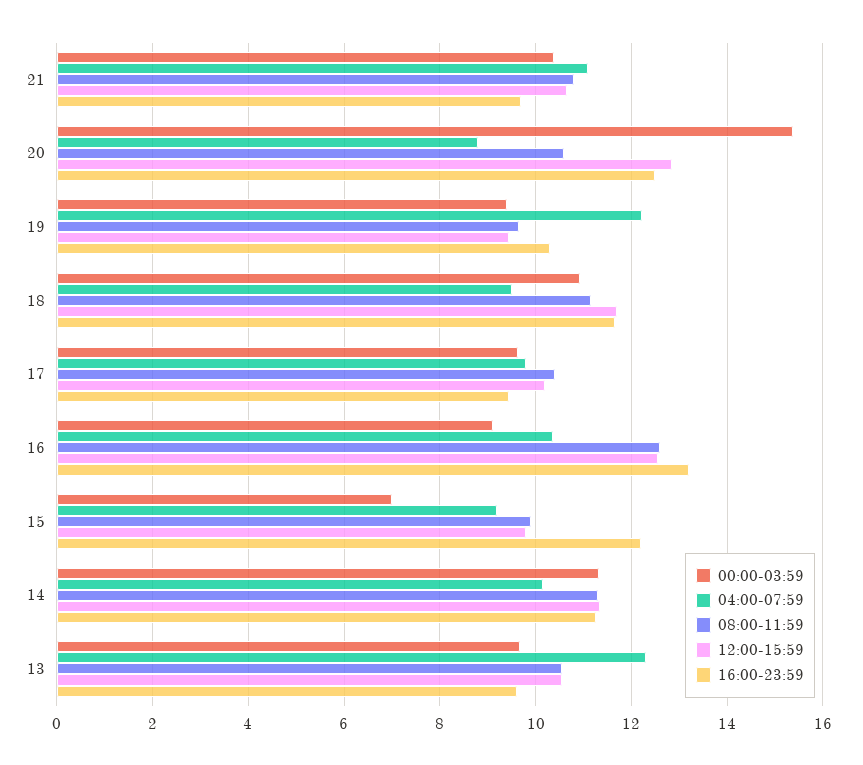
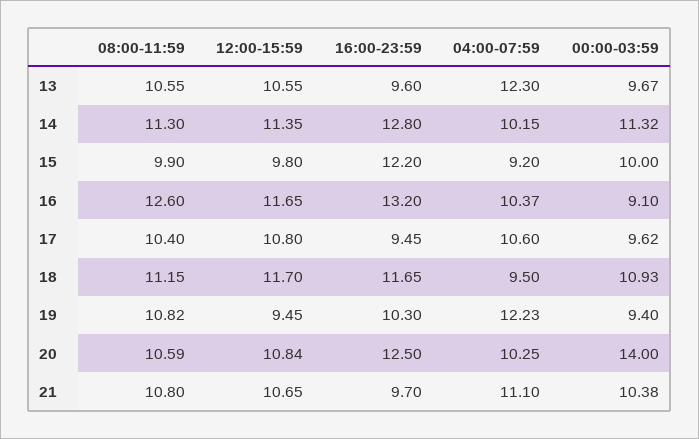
00:00-03:59, 20: 15.4 -> 14
04:00-07:59, 20: 8.8 -> 10.25
12:00-15:59, 20: 12.8 -> 10.84
08:00-11:59, 19: 9.6 -> 10.82
04:00-07:59, 17: 9.8 -> 10.6
12:00-15:59, 17: 10.2 -> 10.8
12:00-15:59, 16: 12.6 -> 11.65
00:00-03:59, 15: 7 -> 10
16:00-23:59, 14: 11.2 -> 12.8

